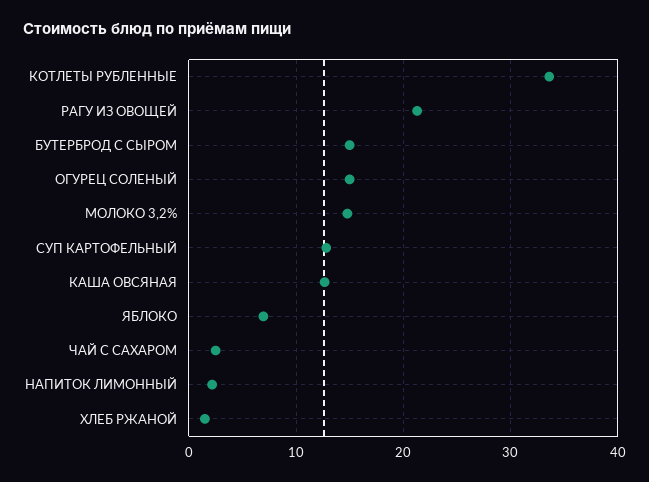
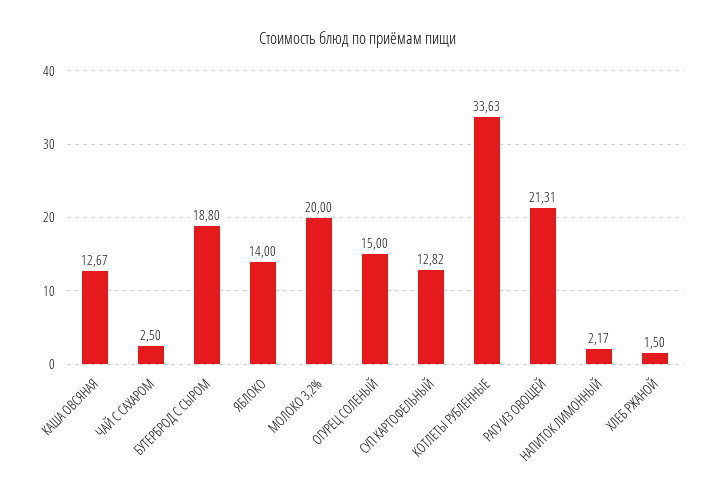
БУТЕРБРОД С СЫРОМ: 15 -> 18.8
МОЛОКО 3,2%: 15 -> 20
ЯБЛОКО: 7 -> 14

